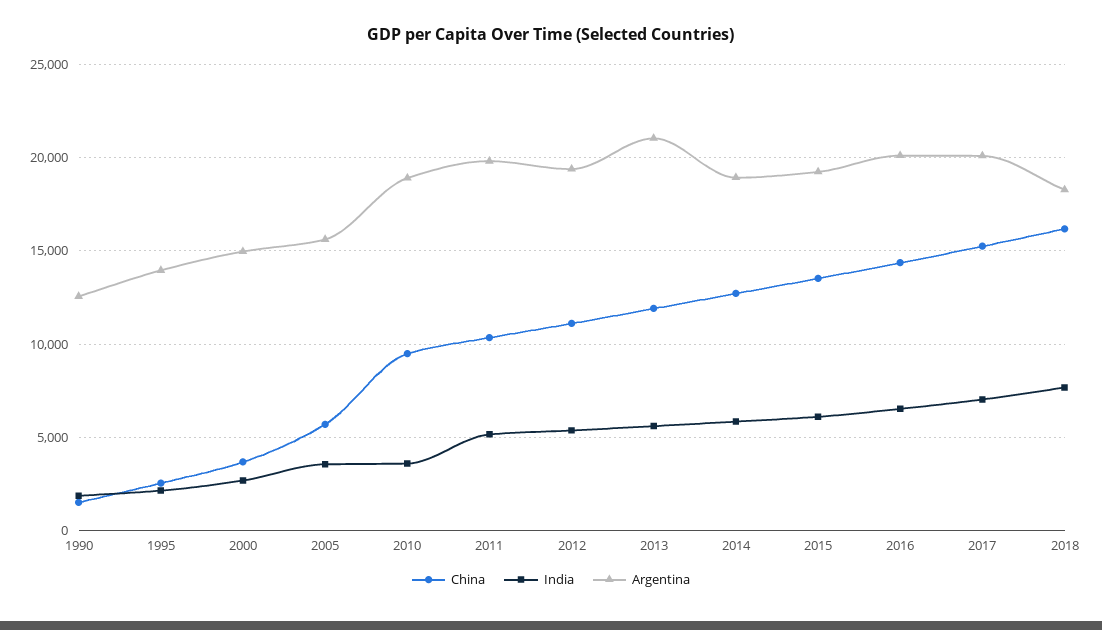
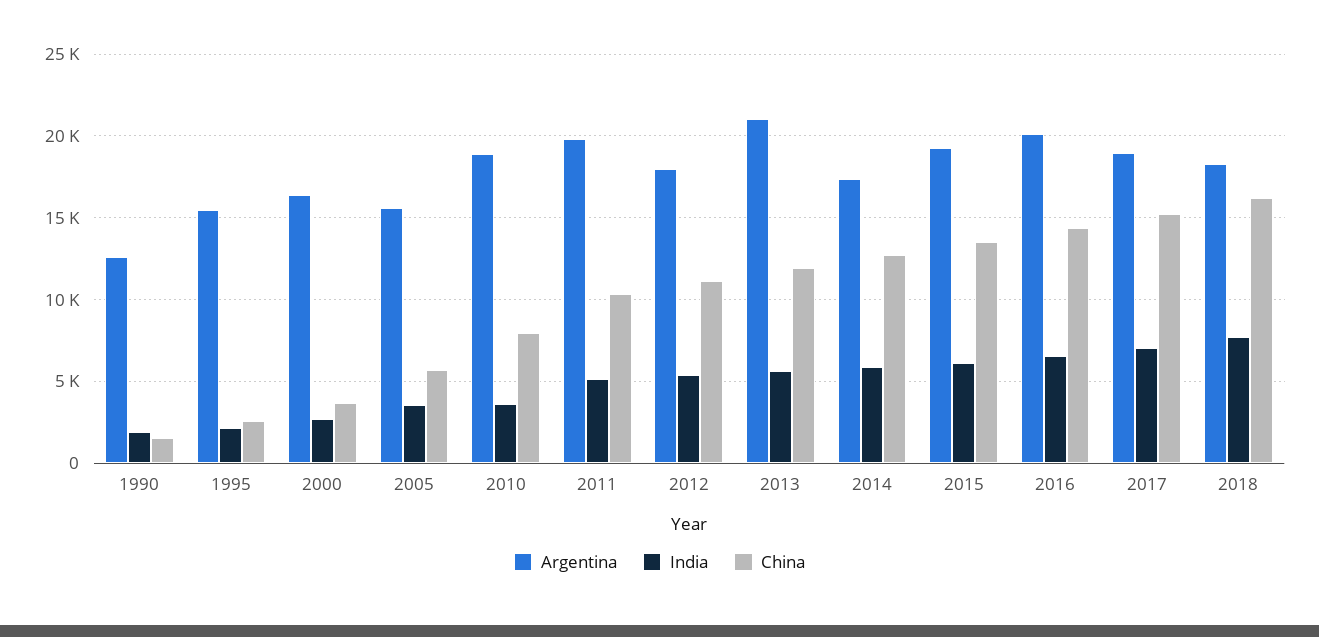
Argentina, 1995: 14000 -> 15500
Argentina, 2000: 15000 -> 16500
China, 2010: 9500 -> 8000
Argentina, 2012: 19500 -> 18000
Argentina, 2014: 19000 -> 17500
Argentina, 2017: 20000 -> 19000

